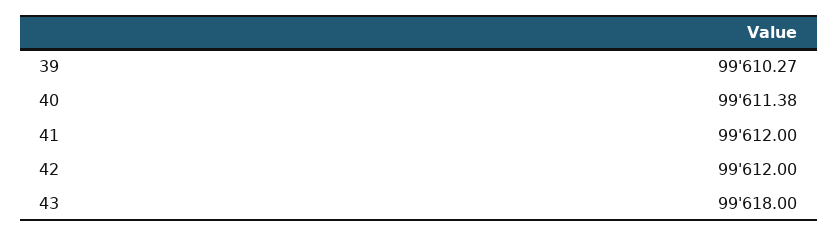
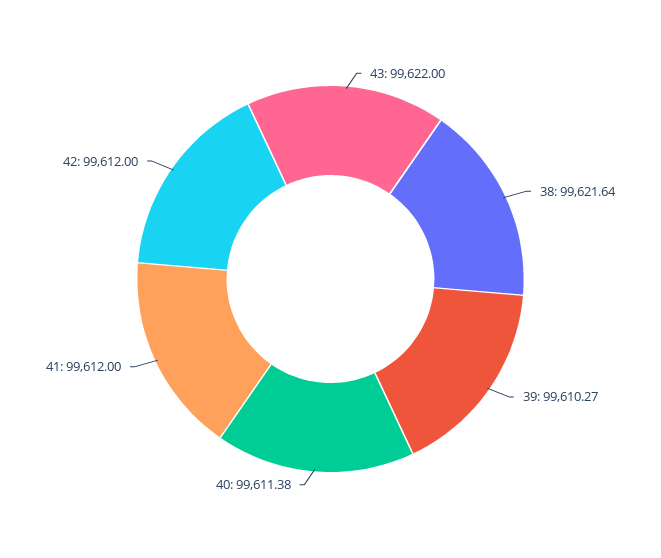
43: 99618 -> 99622
38: none -> 99621.64

